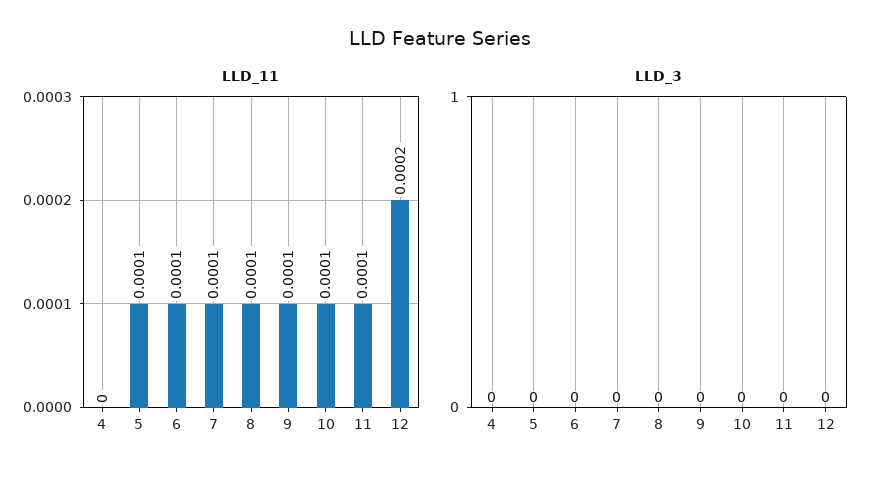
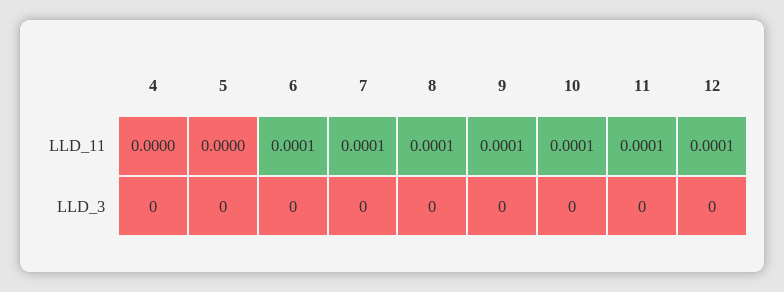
LLD_11, 5: 0.0001 -> 0
LLD_11, 12: 0.0002 -> 0.0001

